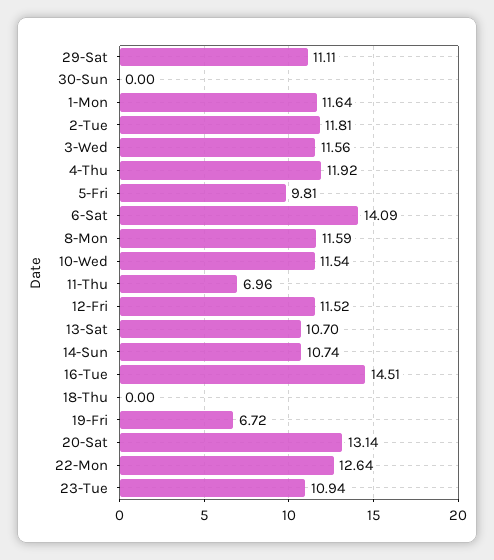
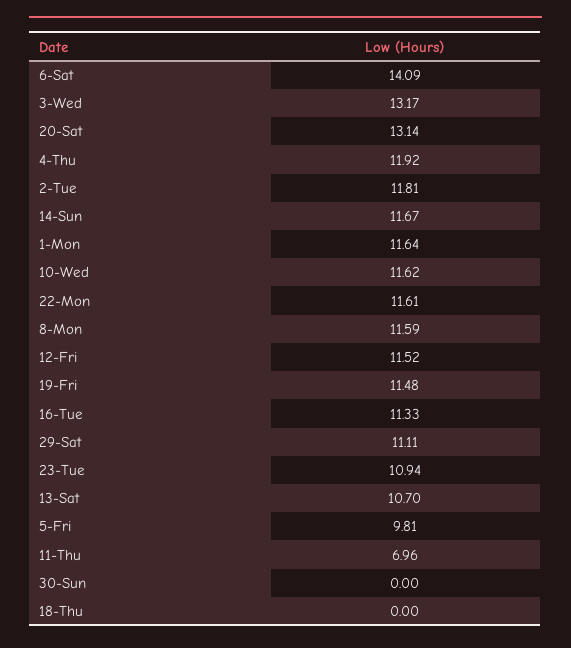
3-Wed: 11.56 -> 13.17
10-Wed: 11.54 -> 11.62
14-Sun: 10.74 -> 11.67
16-Tue: 14.51 -> 11.33
19-Fri: 6.72 -> 11.48
22-Mon: 12.64 -> 11.61

